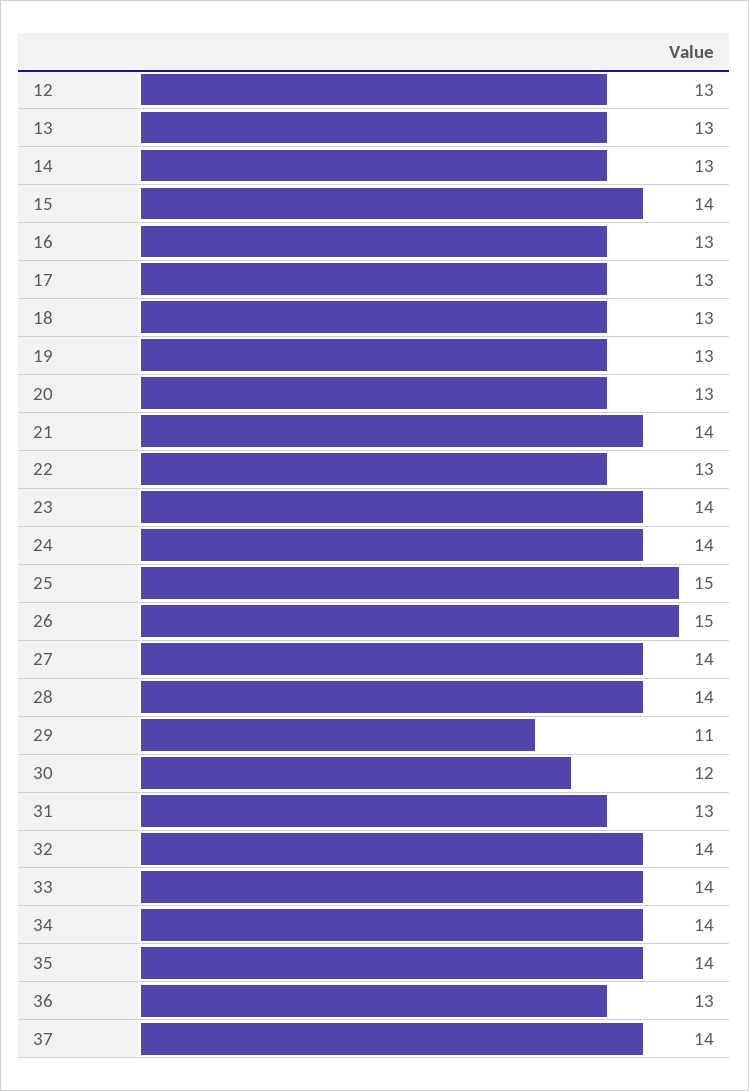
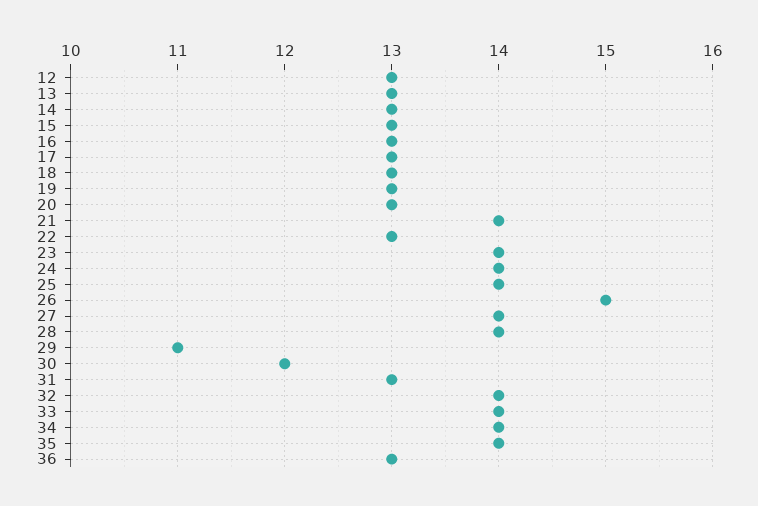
15: 14 -> 13
25: 15 -> 14
37: 14 -> none

